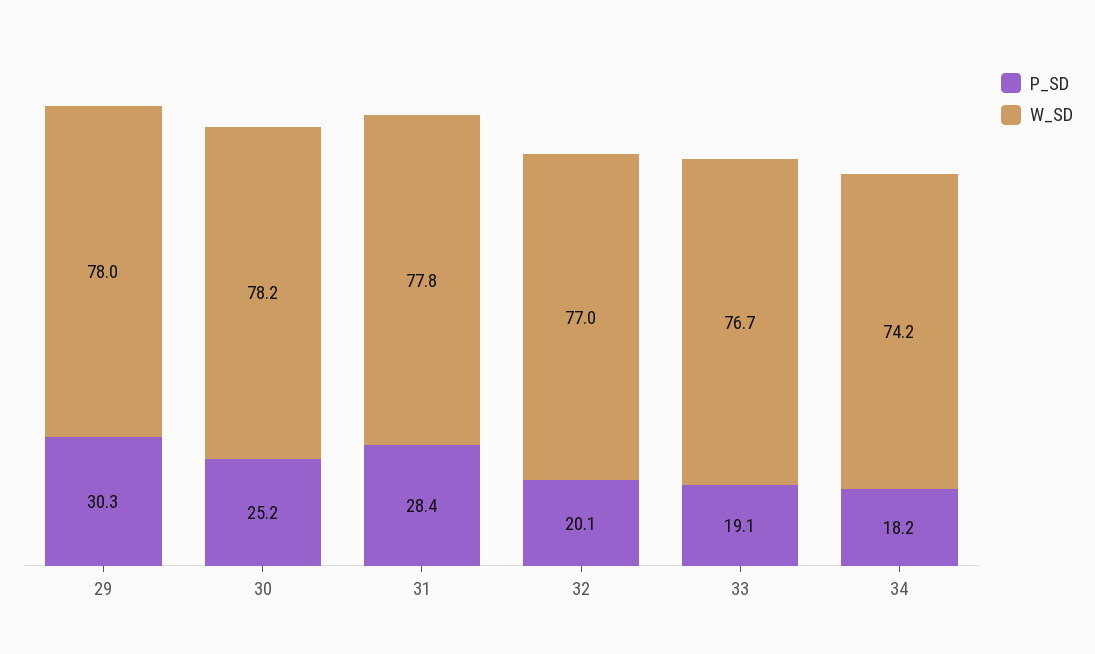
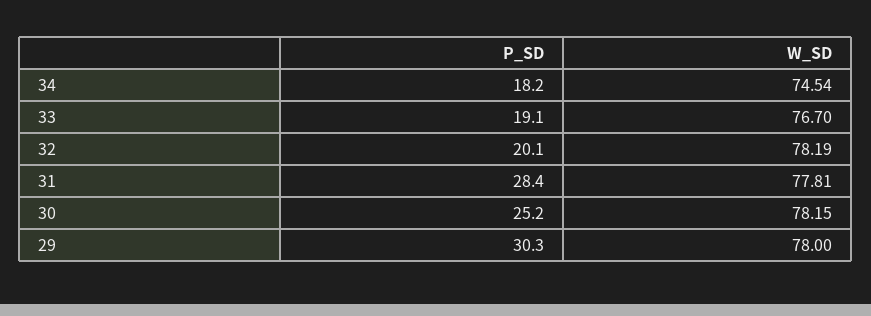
W_SD, 32: 77 -> 78.19
W_SD, 34: 74.2 -> 74.54

